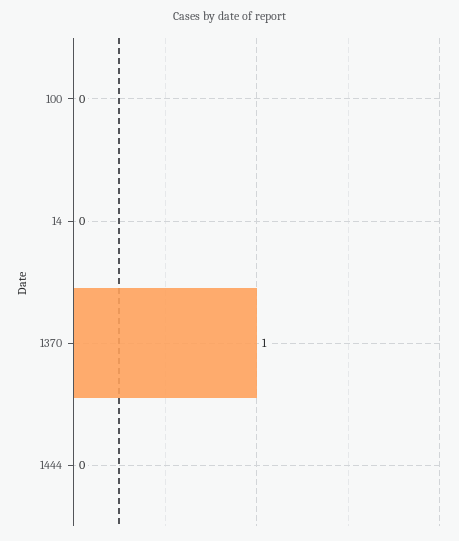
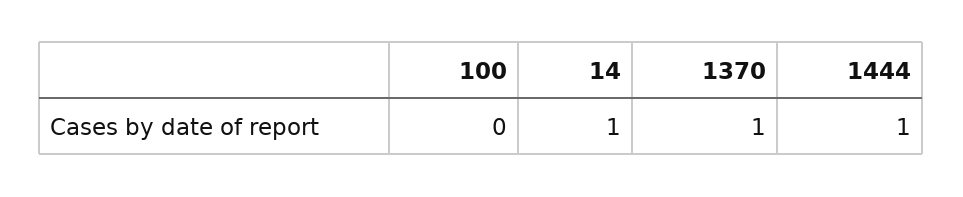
14: 0 -> 1
1444: 0 -> 1

